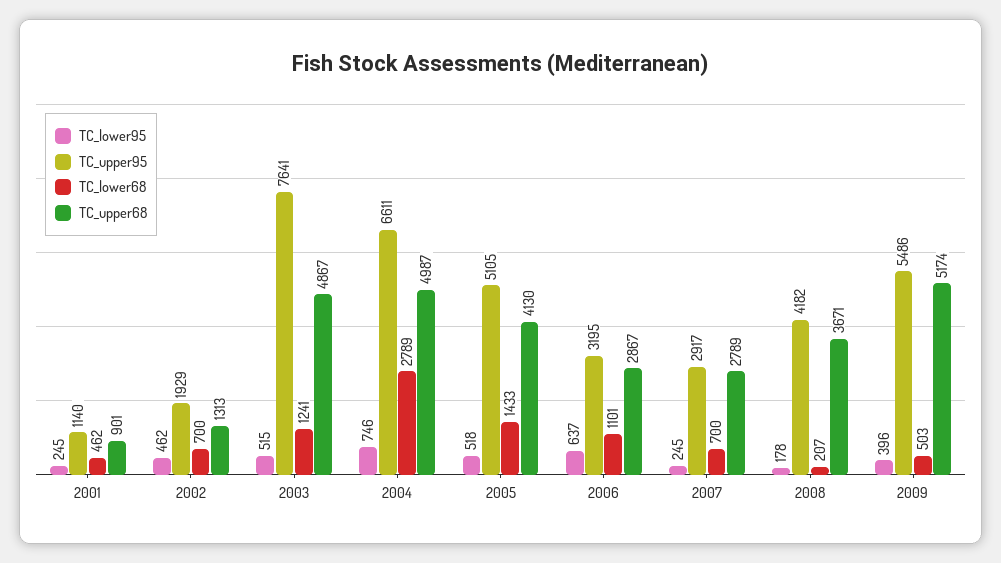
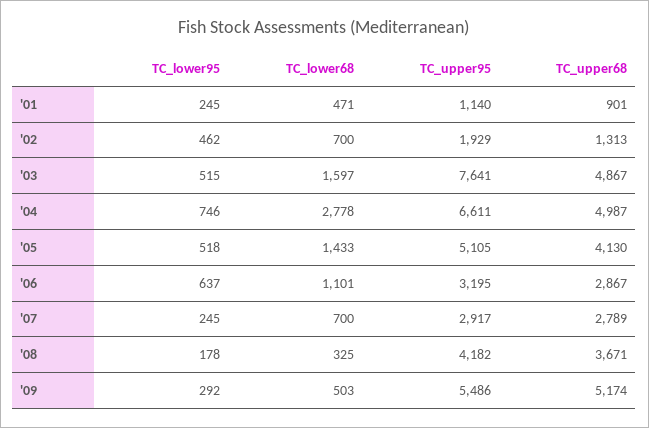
TC_lower68, 2001: 462 -> 471
TC_lower68, 2003: 1241 -> 1597
TC_lower68, 2004: 2789 -> 2778
TC_lower68, 2008: 207 -> 325
TC_lower95, 2009: 396 -> 292

